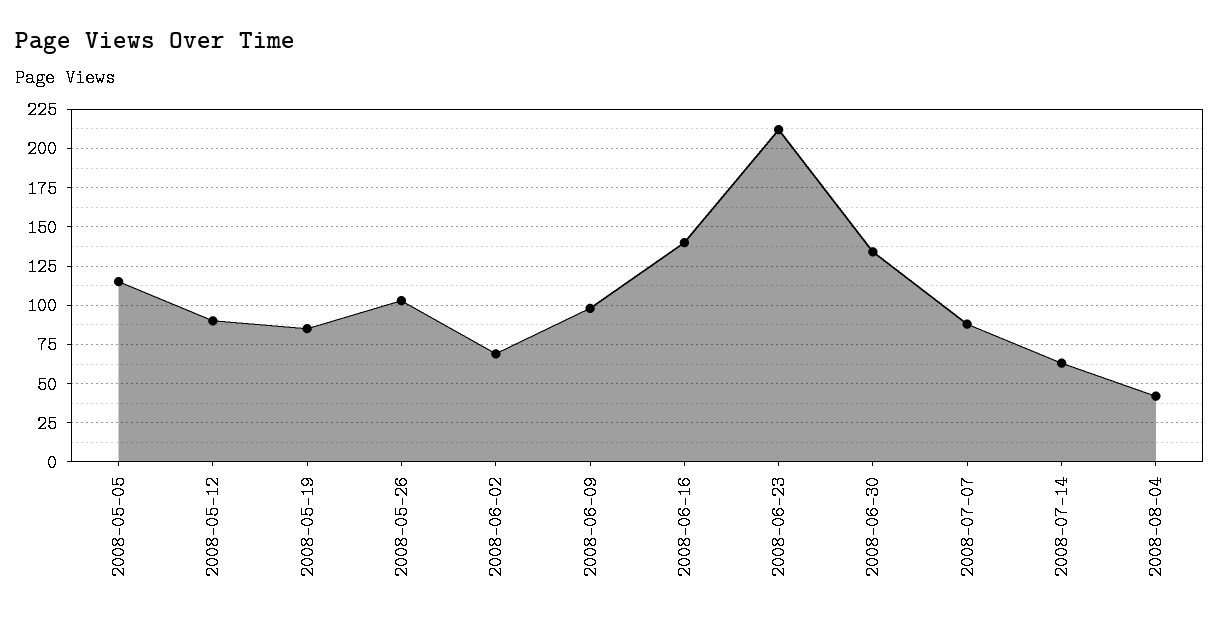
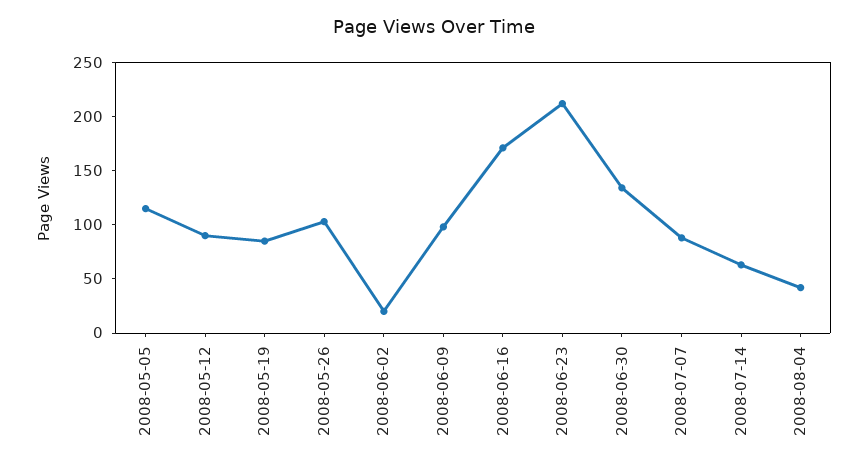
2008-06-02: 70 -> 20
2008-06-16: 140 -> 170

